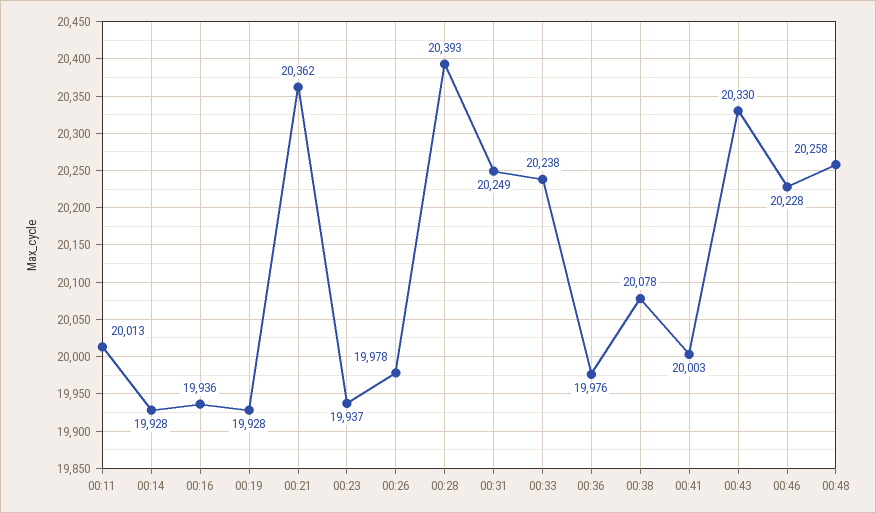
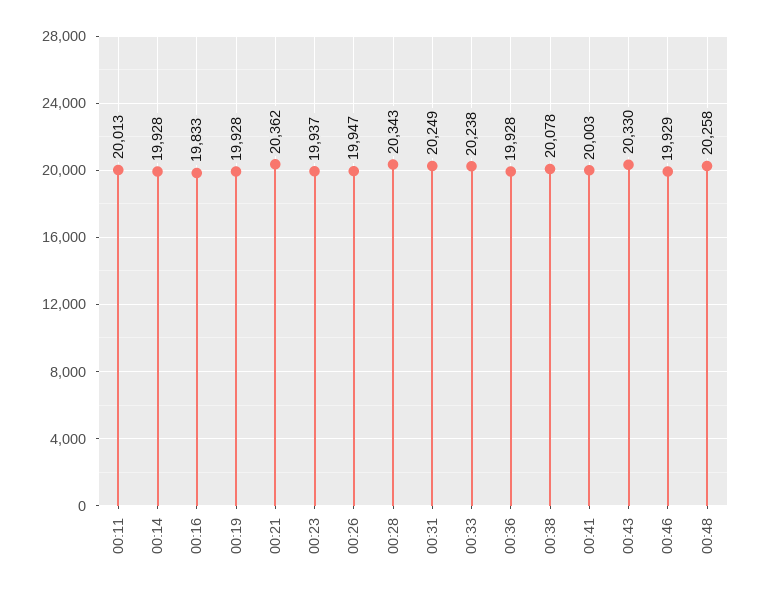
00:16: 19936 -> 19833
00:26: 19978 -> 19947
00:28: 20393 -> 20343
00:36: 19976 -> 19928
00:46: 20228 -> 19929

